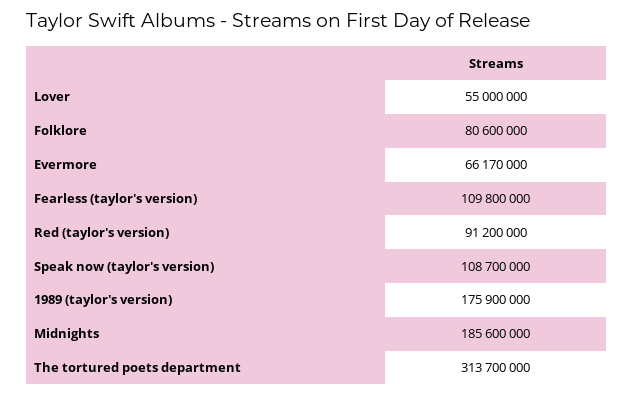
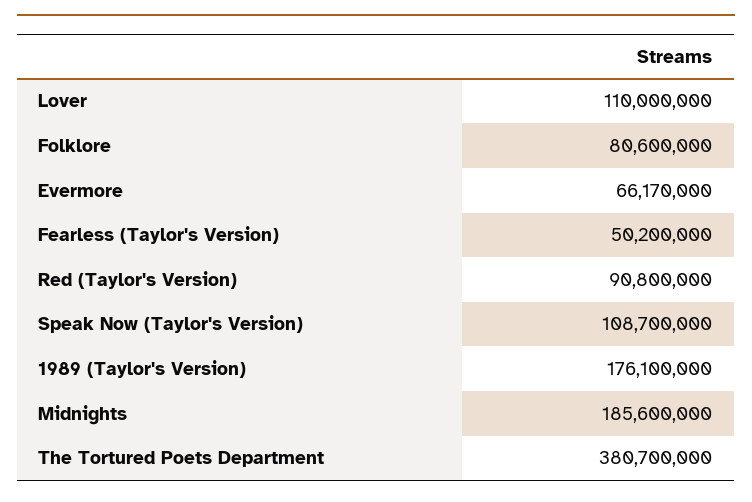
Lover: 55000000 -> 110000000
Fearless (taylor's version): 109800000 -> 50200000
Red (taylor's version): 91200000 -> 90800000
1989 (taylor's version): 175900000 -> 176100000
The tortured poets department: 313700000 -> 380700000

